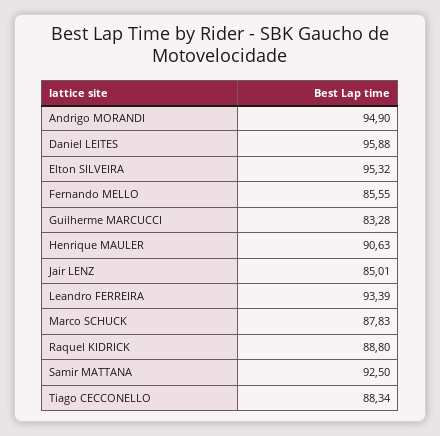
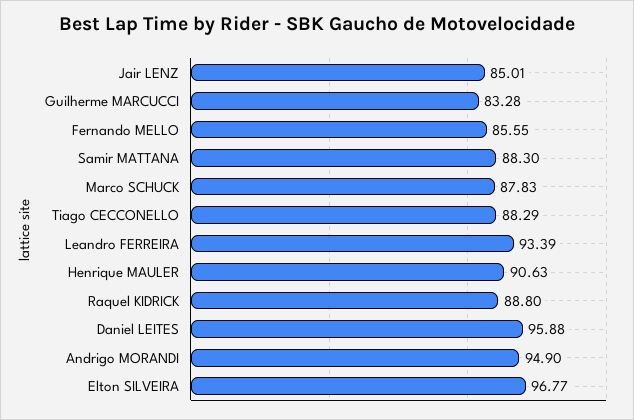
Elton SILVEIRA: 95.32 -> 96.77
Samir MATTANA: 92.5 -> 88.3
Tiago CECCONELLO: 88.34 -> 88.29

